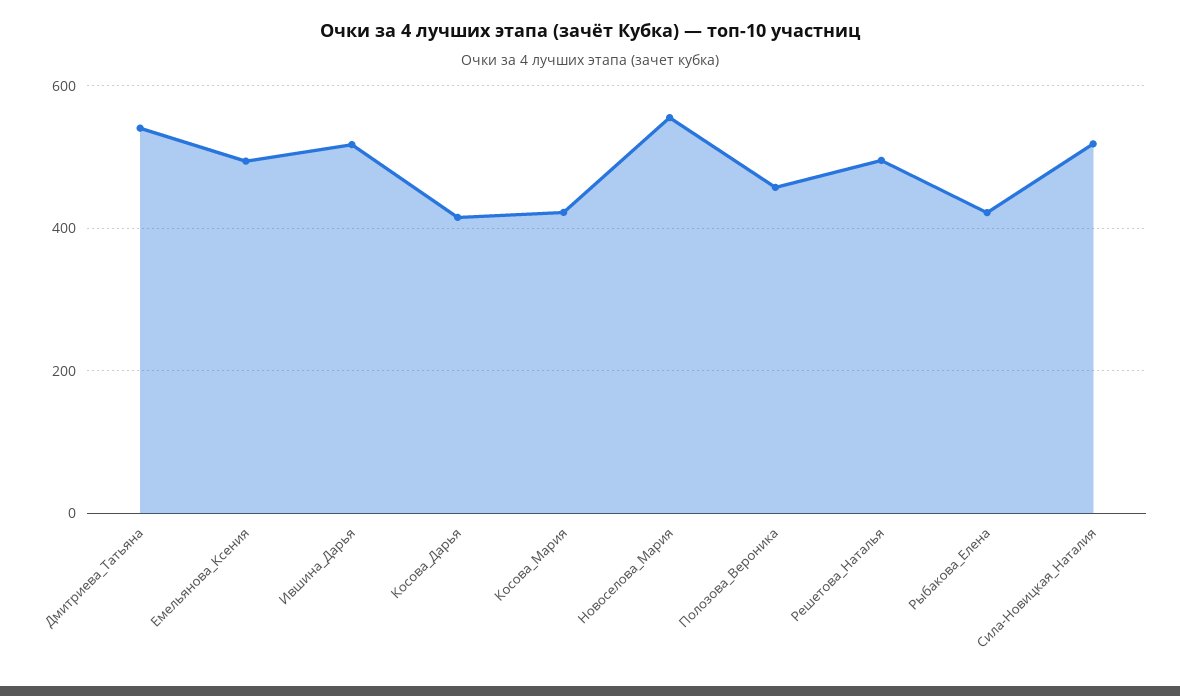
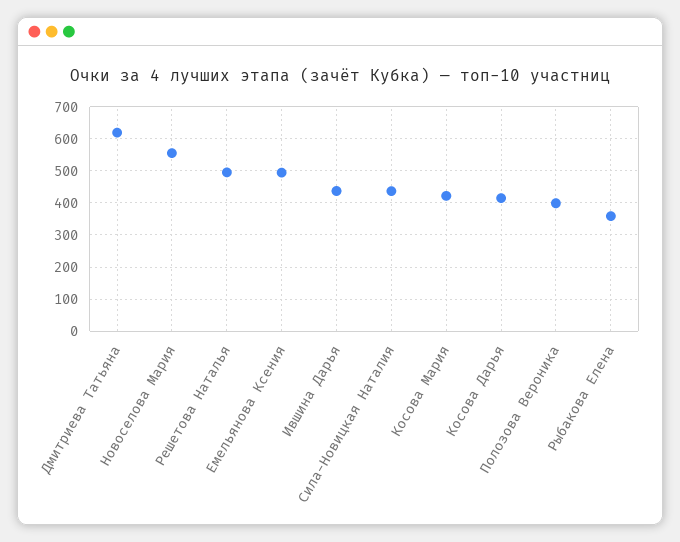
Дмитриева_Татьяна: 540 -> 620
Ившина_Дарья: 520 -> 440
Полозова_Вероника: 460 -> 400
Рыбакова_Елена: 420 -> 360
Сила-Новицкая_Наталия: 520 -> 440

